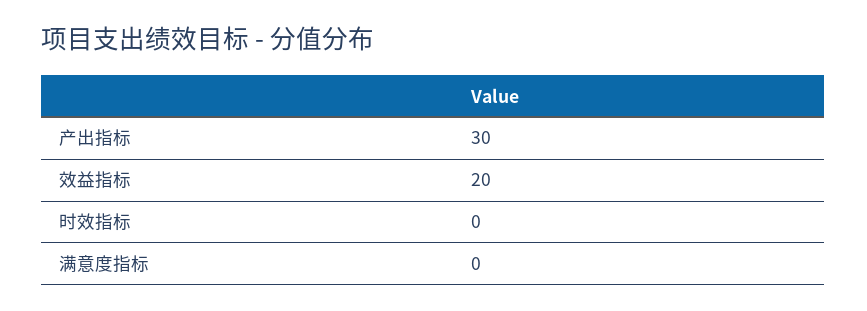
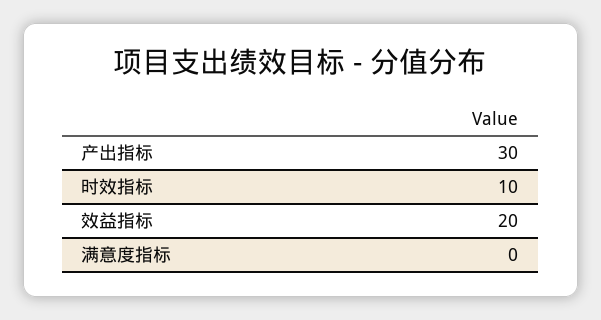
时效指标: 0 -> 10

